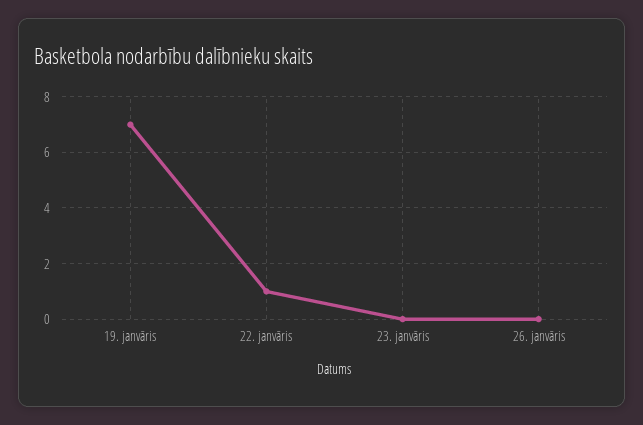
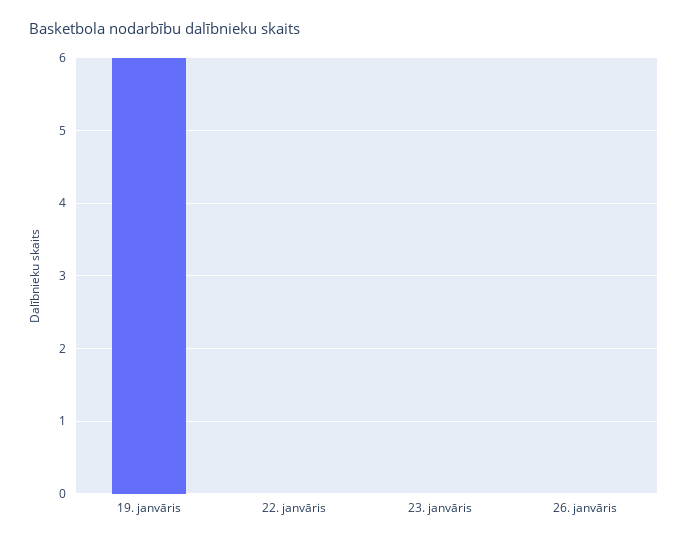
19. janvāris: 7 -> 6
22. janvāris: 1 -> 0

